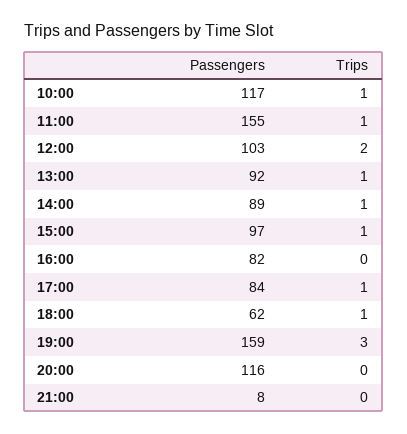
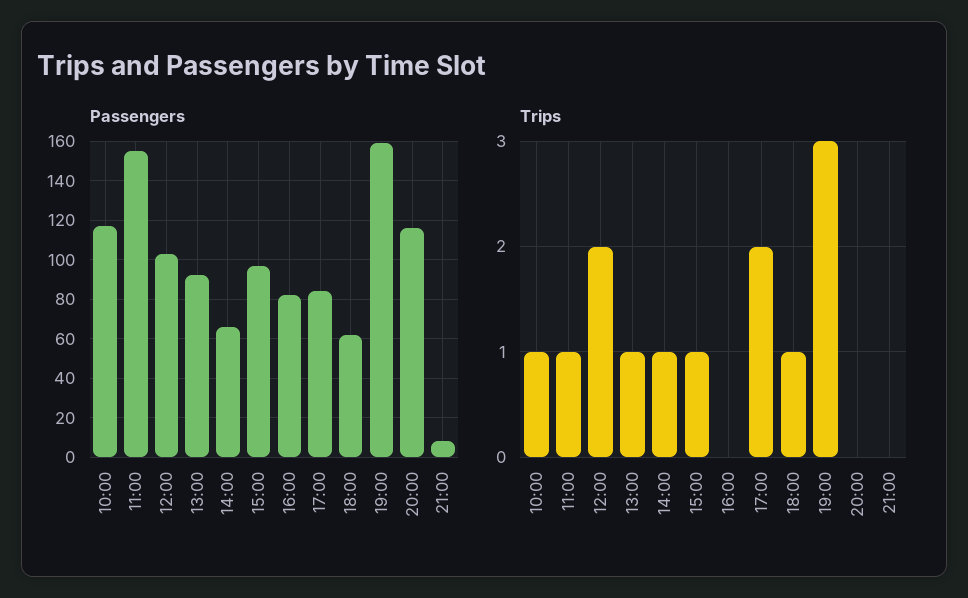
Passengers, 14:00: 89 -> 65
Trips, 17:00: 1 -> 2

